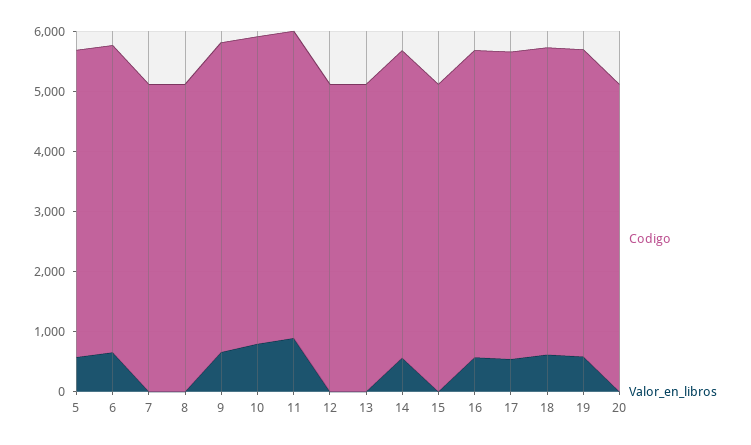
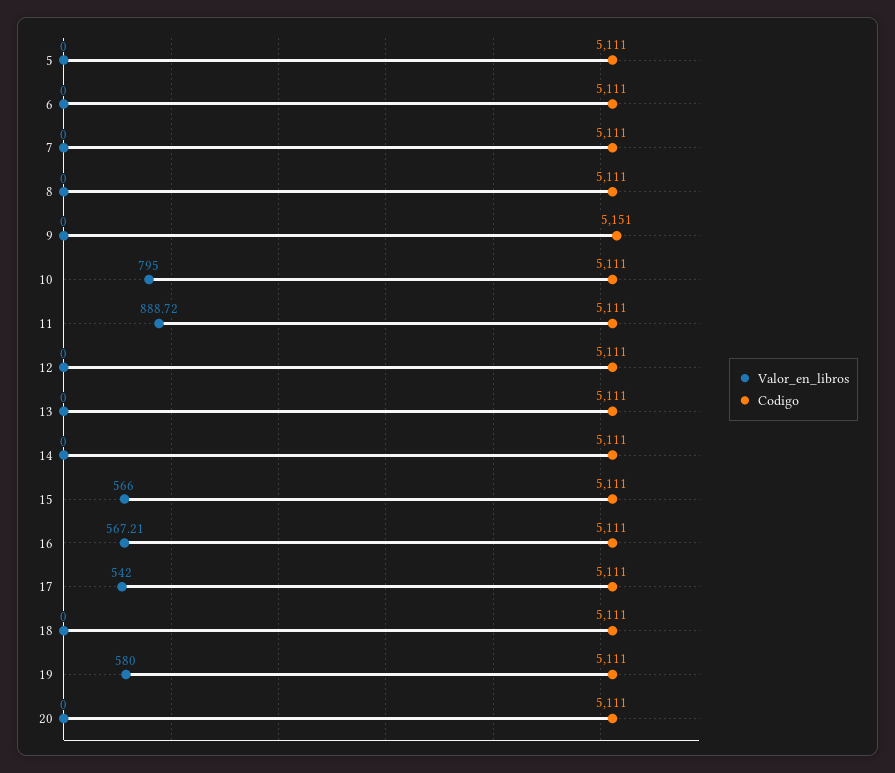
Valor_en_libros, 5: 600 -> 0
Valor_en_libros, 6: 600 -> 0
Valor_en_libros, 9: 600 -> 0
Valor_en_libros, 14: 600 -> 0
Valor_en_libros, 15: 0 -> 566
Valor_en_libros, 18: 600 -> 0

